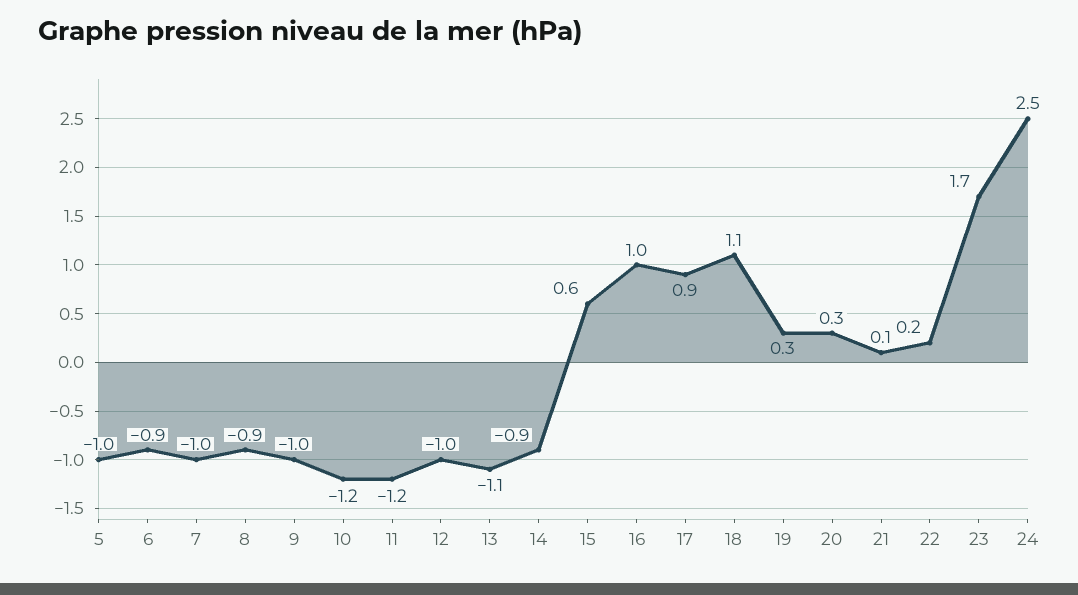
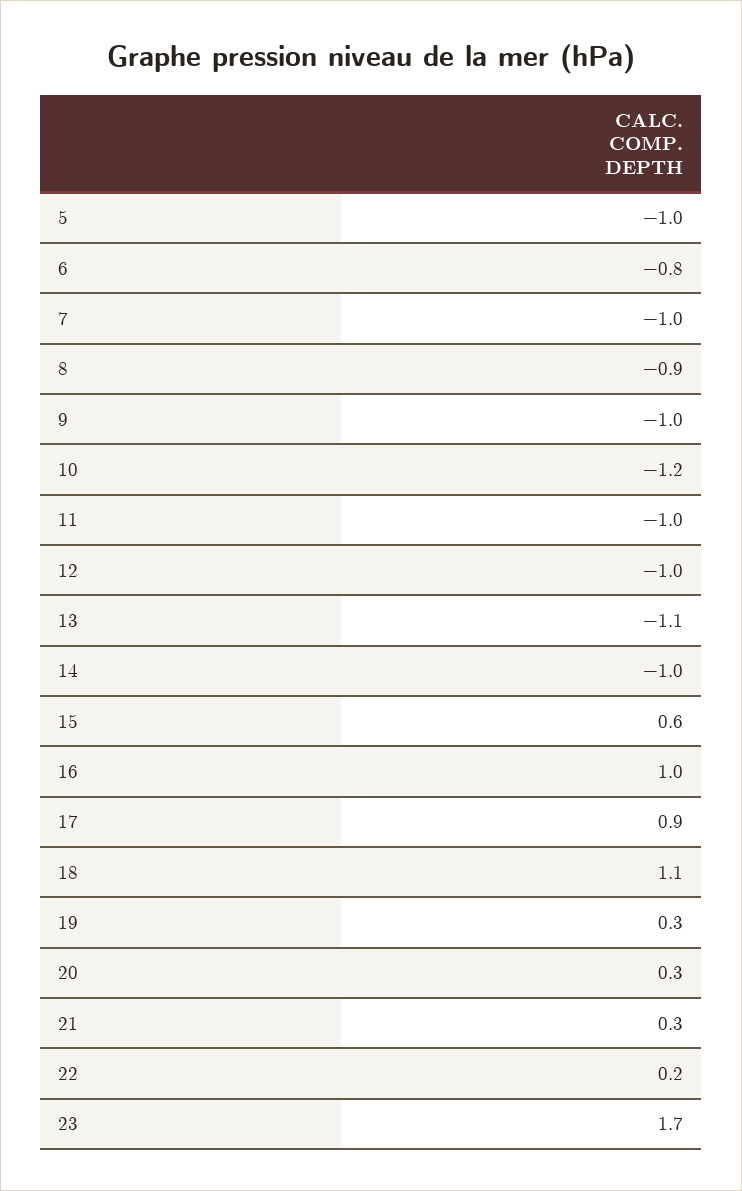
6: -0.9 -> -0.8
11: -1.2 -> -1
14: -0.9 -> -1
21: 0.1 -> 0.3
24: 2.5 -> none

